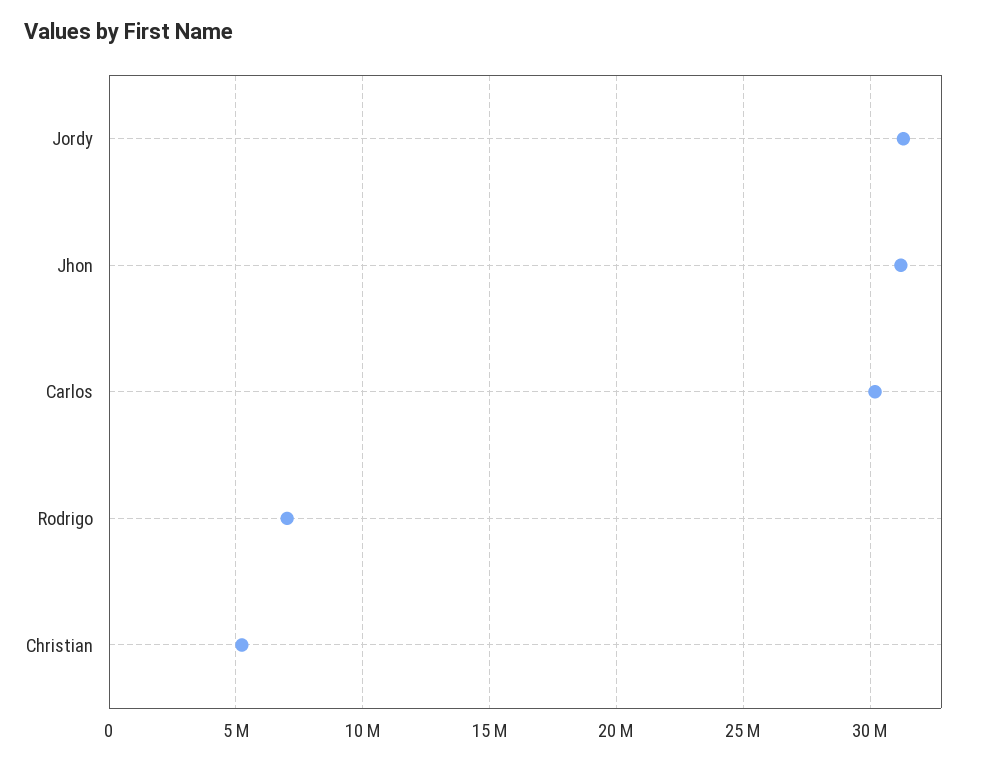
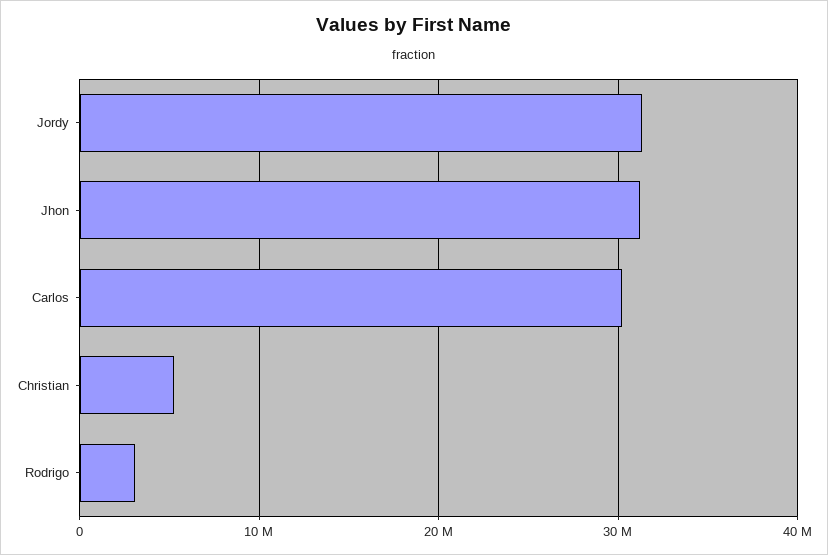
Rodrigo: 7000000 -> 3000000

